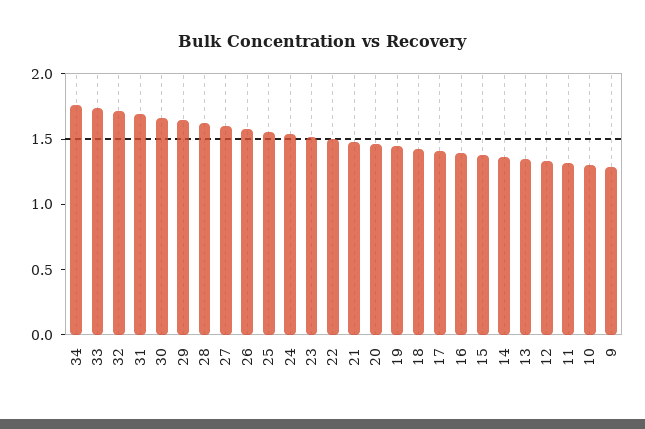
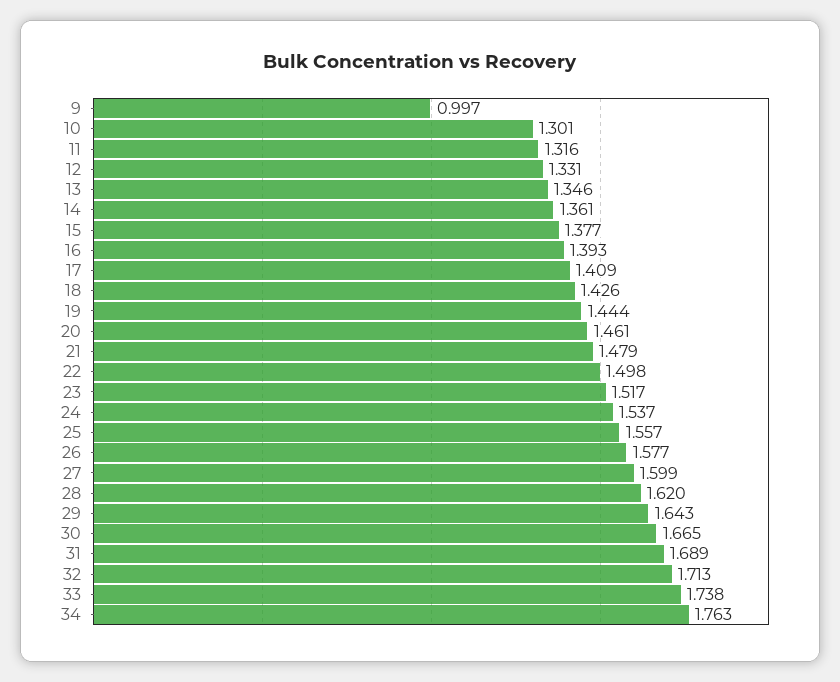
9: 1.3 -> 0.997

